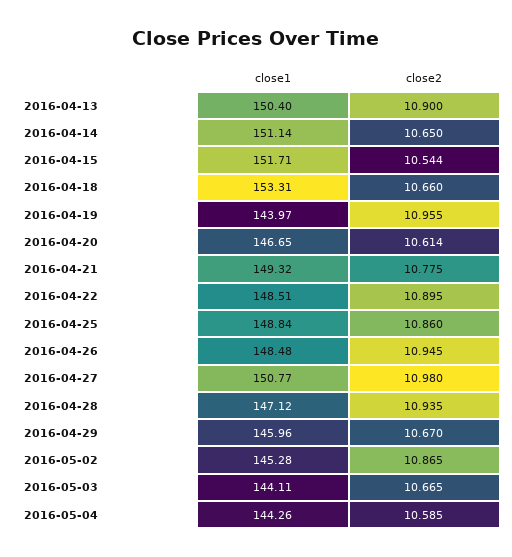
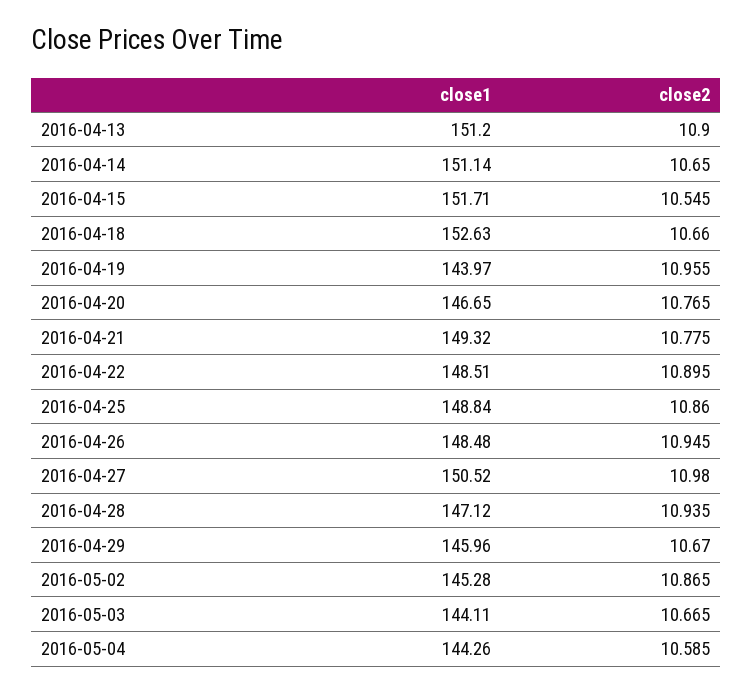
close1, 2016-04-13: 150.4 -> 151.2
close2, 2016-04-15: 10.544 -> 10.545
close1, 2016-04-18: 153.31 -> 152.63
close2, 2016-04-20: 10.614 -> 10.765
close1, 2016-04-27: 150.77 -> 150.52

